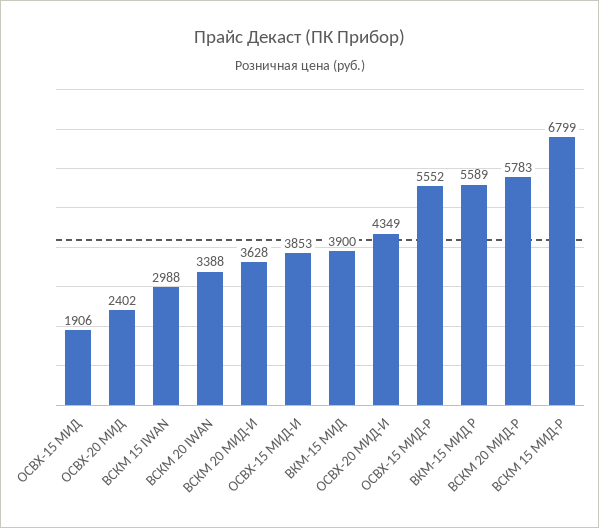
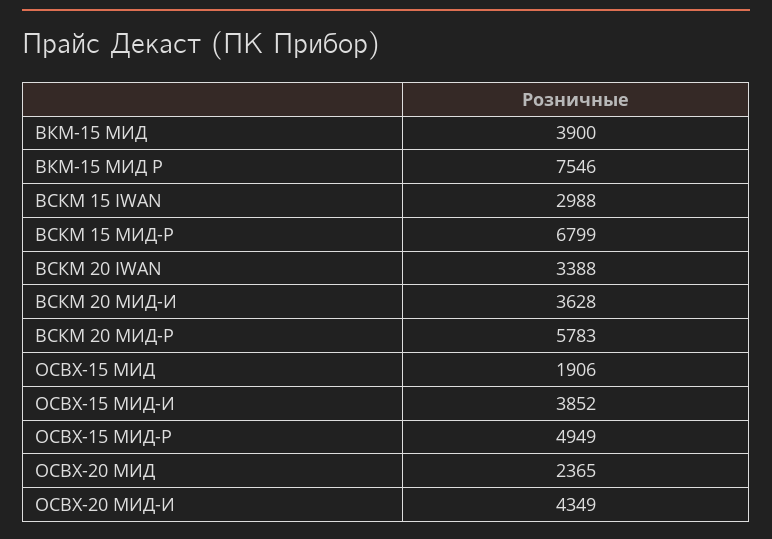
ОСВХ-20 МИД: 2402 -> 2365
ОСВХ-15 МИД-И: 3853 -> 3852
ОСВХ-15 МИД-Р: 5552 -> 4949
ВКМ-15 МИД Р: 5589 -> 7546

